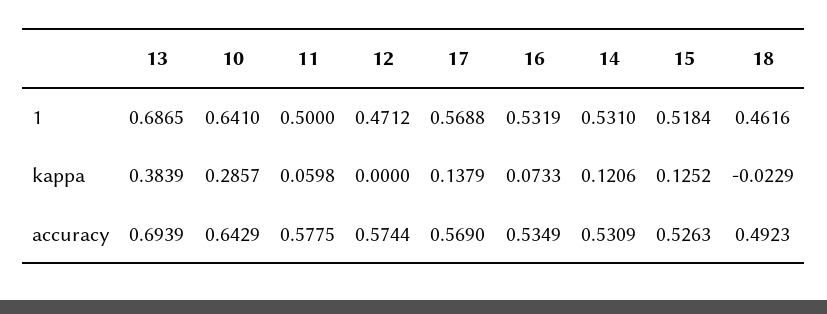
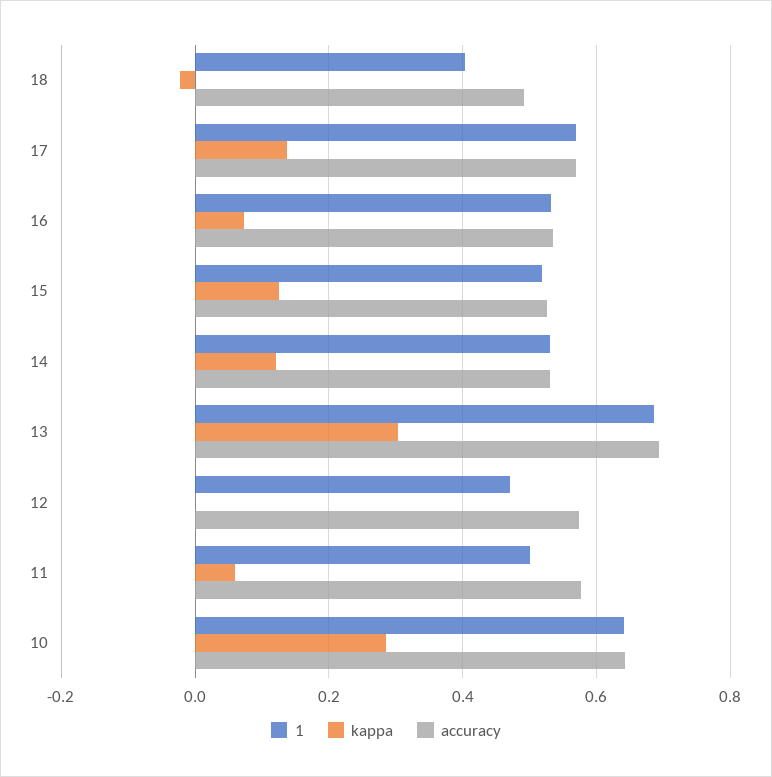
1, 18: 0.4616 -> 0.4
kappa, 13: 0.3839 -> 0.3

